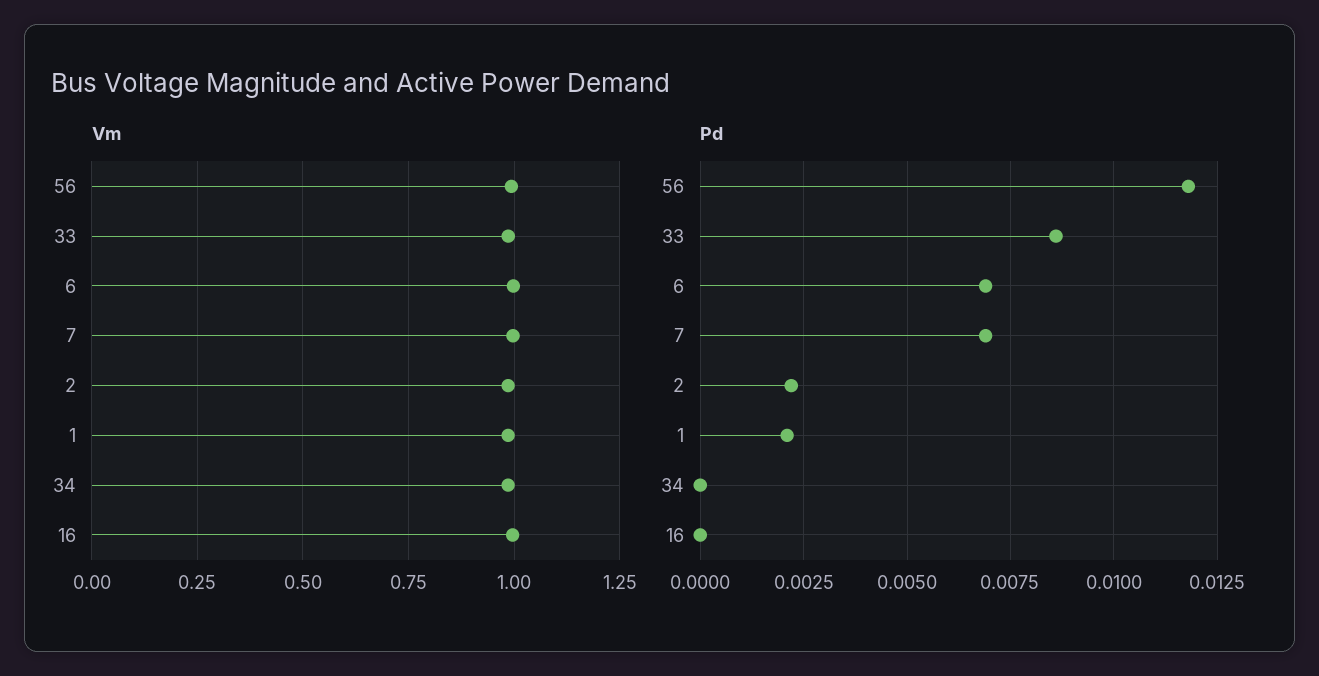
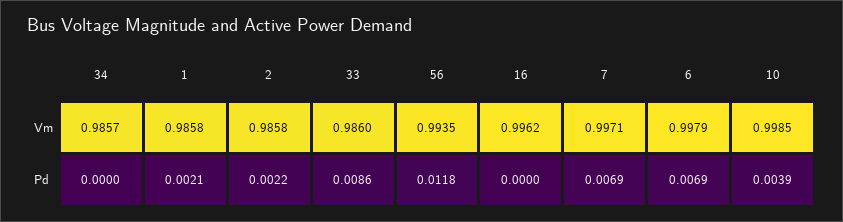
Vm, 10: none -> 0.9985
Pd, 10: none -> 0.0039

